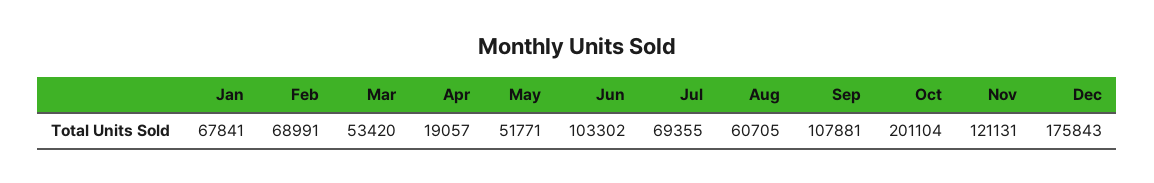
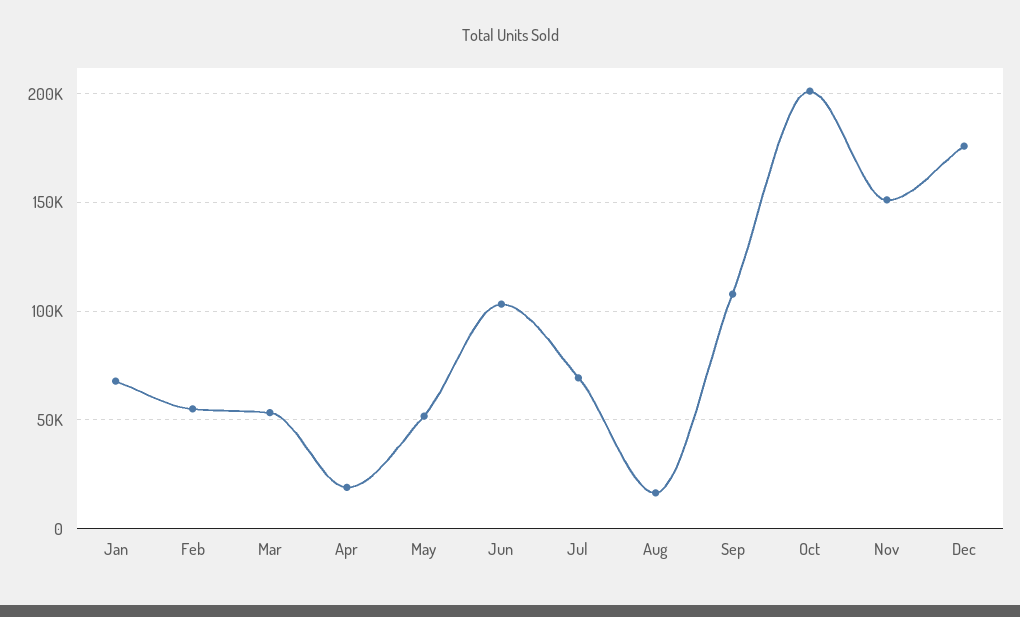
Feb: 68991 -> 55000
Aug: 60705 -> 15000
Nov: 121131 -> 150000

